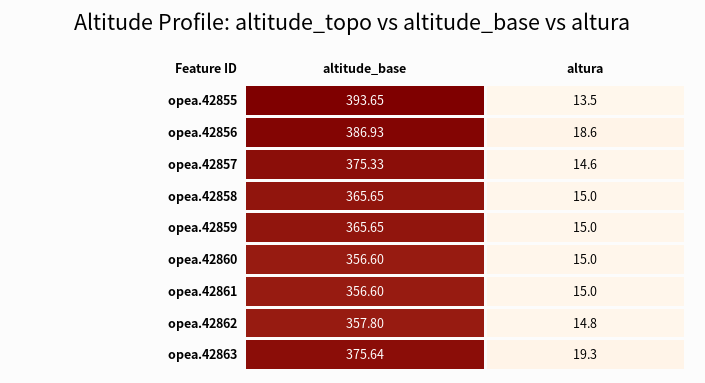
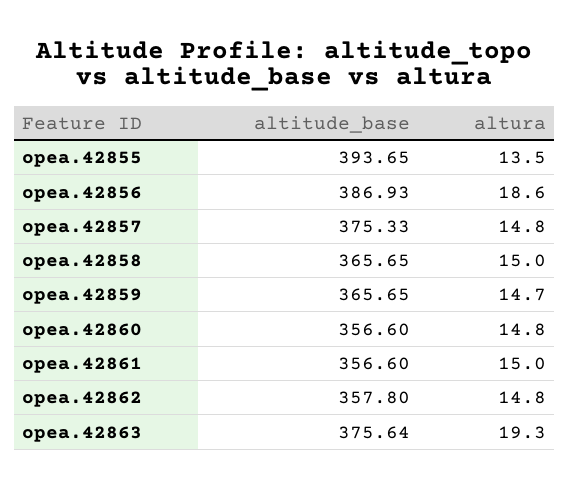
altura, opea.42857: 14.6 -> 14.8
altura, opea.42859: 15 -> 14.7
altura, opea.42860: 15 -> 14.8

